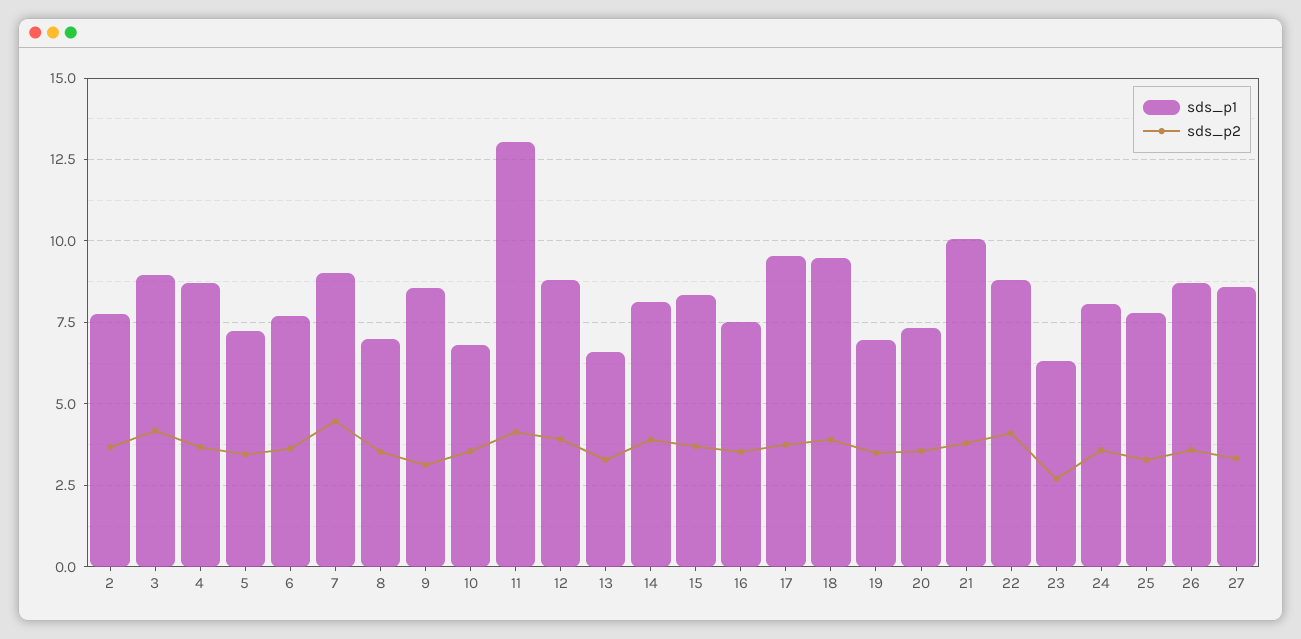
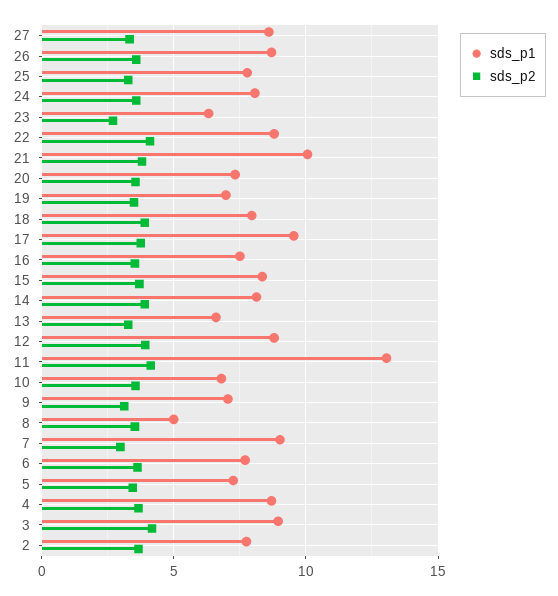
sds_p2, 7: 4.5 -> 3
sds_p1, 8: 7 -> 5
sds_p1, 9: 8.5 -> 7
sds_p1, 18: 9.5 -> 8

